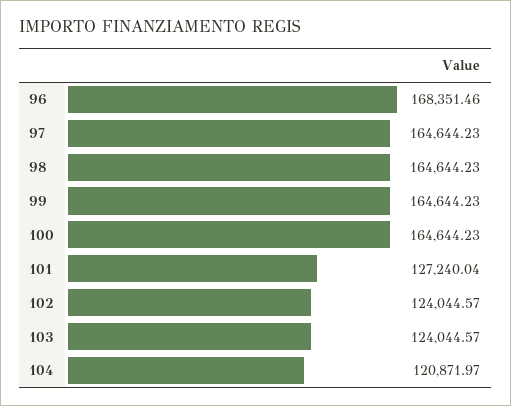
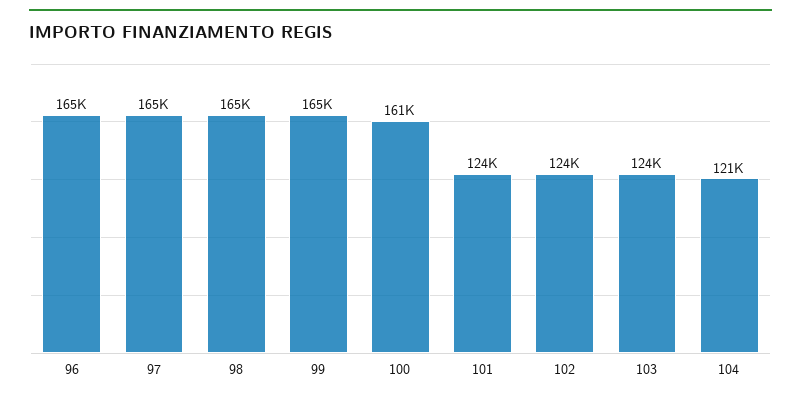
96: 168351.46 -> 165000
100: 164644.23 -> 161000
101: 127240.04 -> 124000

